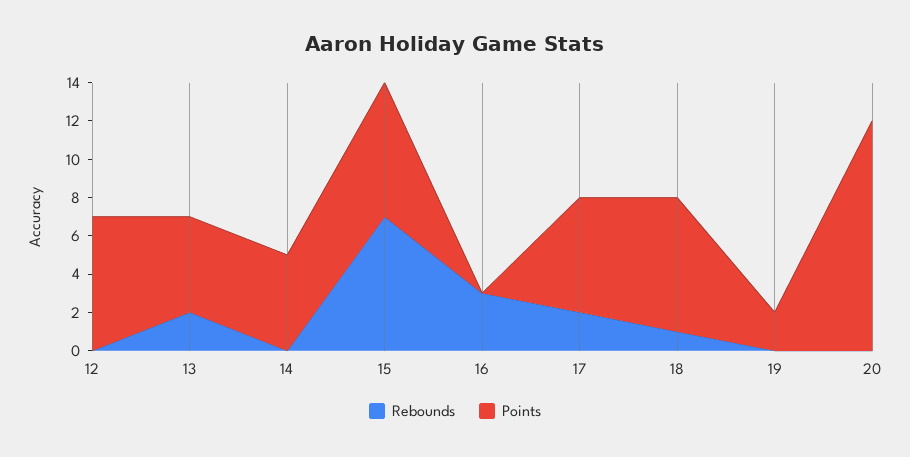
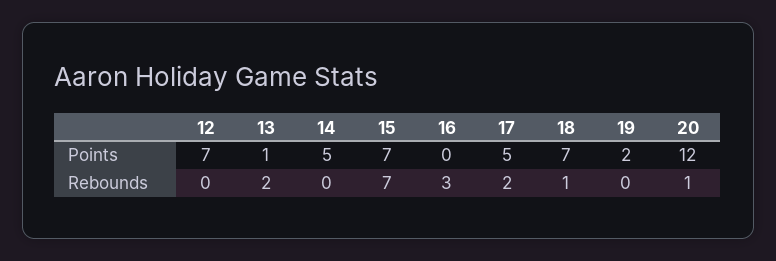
Points, 13: 5 -> 1
Points, 17: 6 -> 5
Rebounds, 20: 0 -> 1

